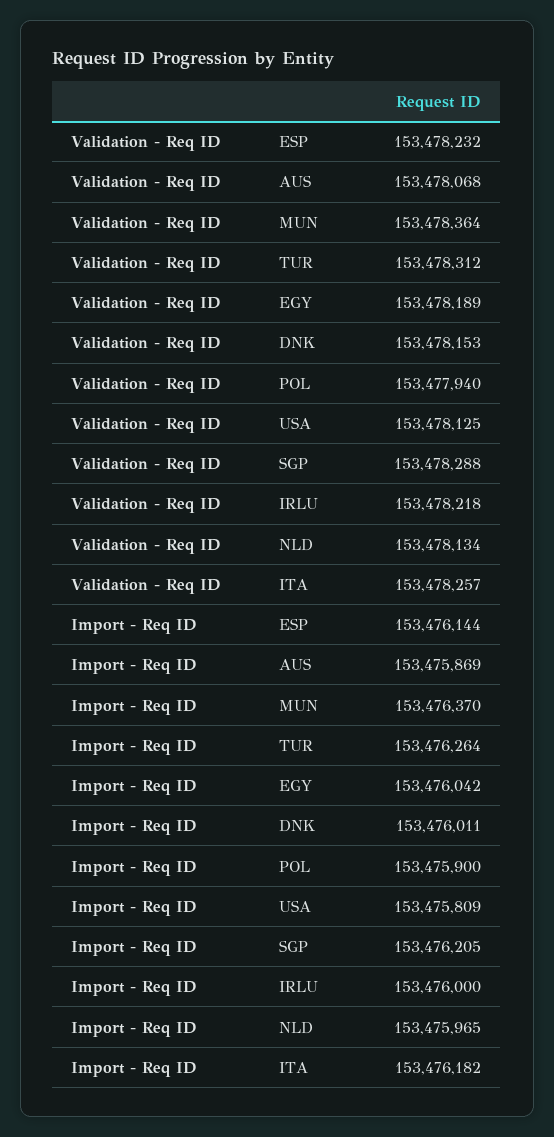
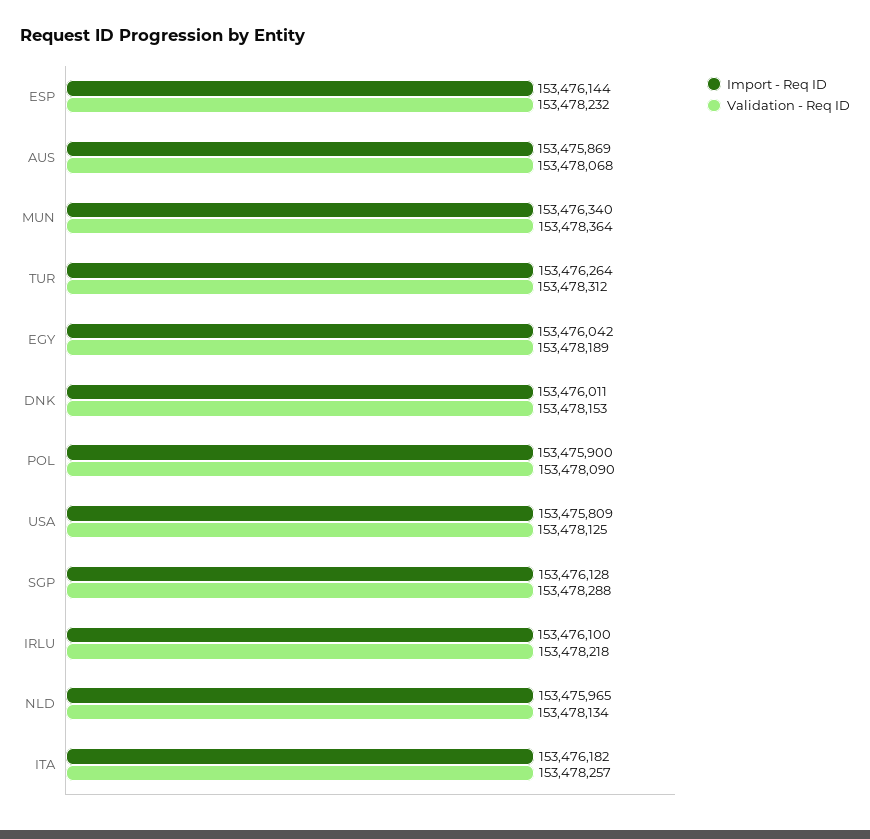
Validation - Req ID, POL: 153477940 -> 153478090
Import - Req ID, MUN: 153476370 -> 153476340
Import - Req ID, SGP: 153476205 -> 153476128
Import - Req ID, IRLU: 153476000 -> 153476100

